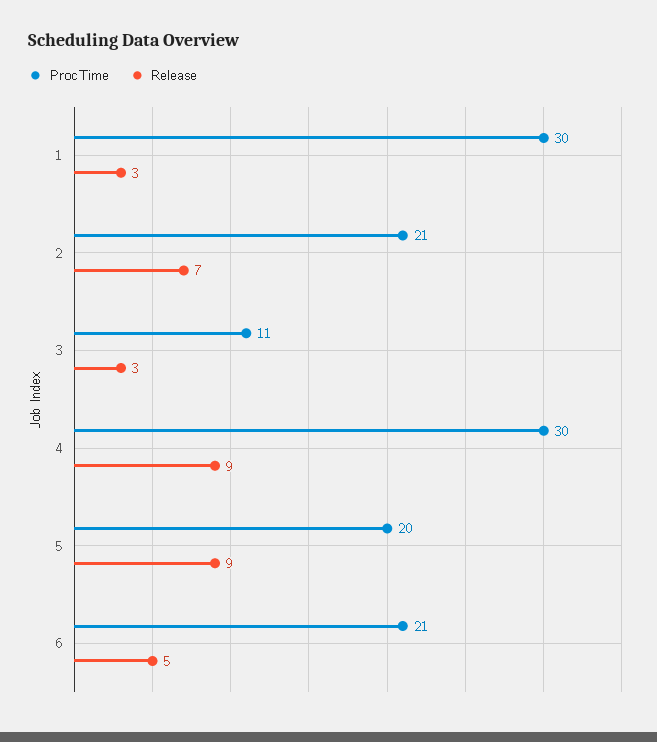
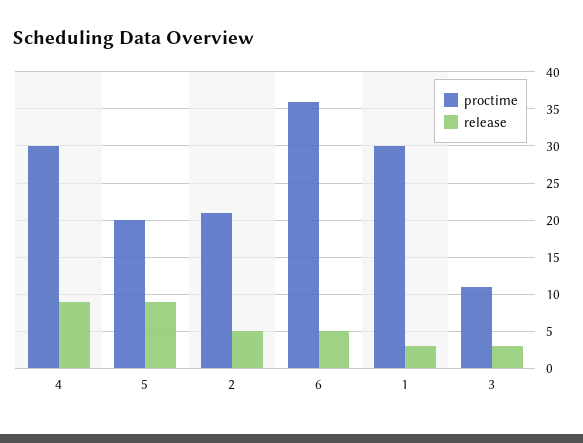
Release, 2: 7 -> 5
ProcTime, 6: 21 -> 36

